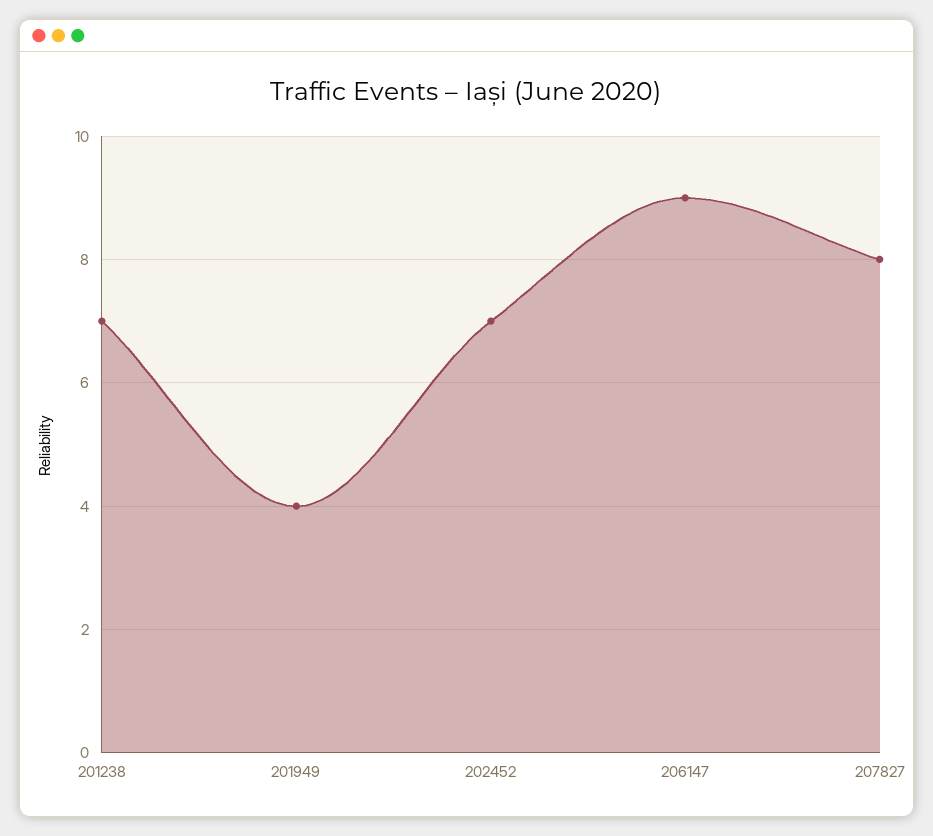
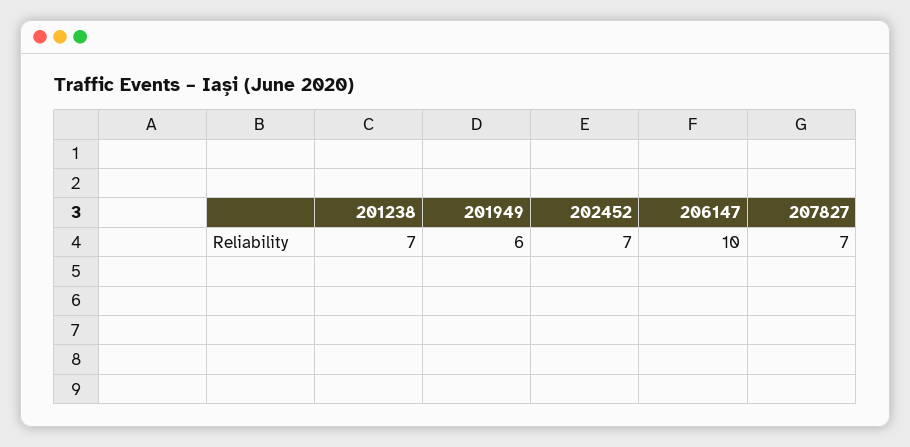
201949: 4 -> 6
206147: 9 -> 10
207827: 8 -> 7

